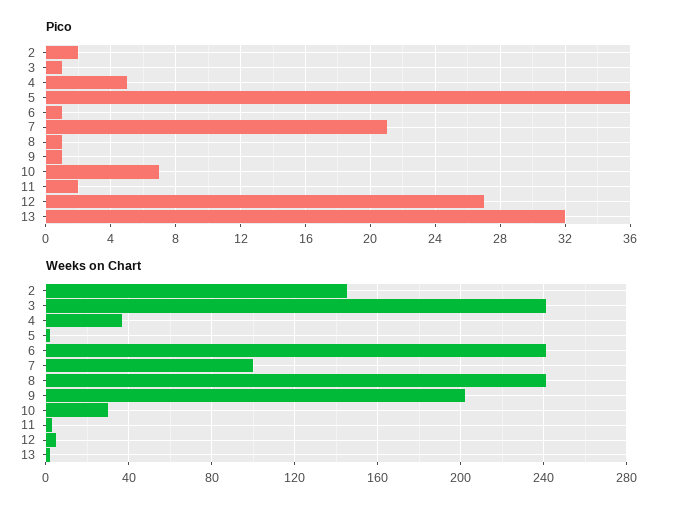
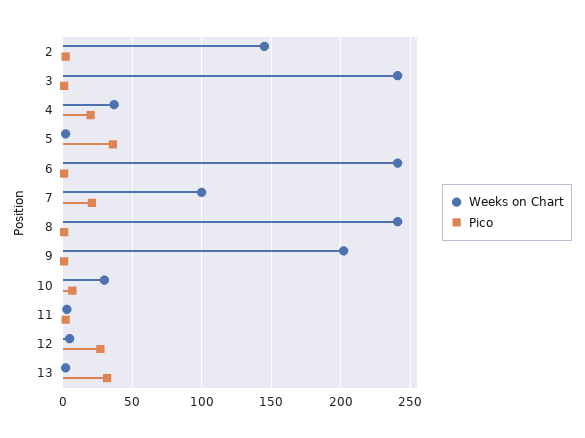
Pico, 4: 5 -> 20

